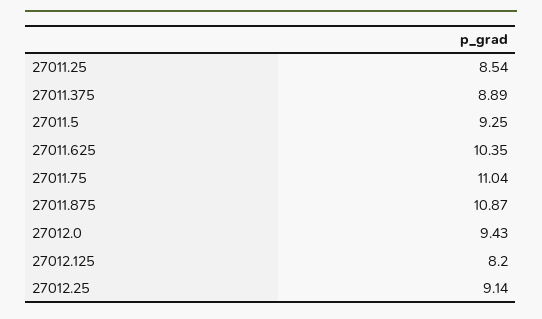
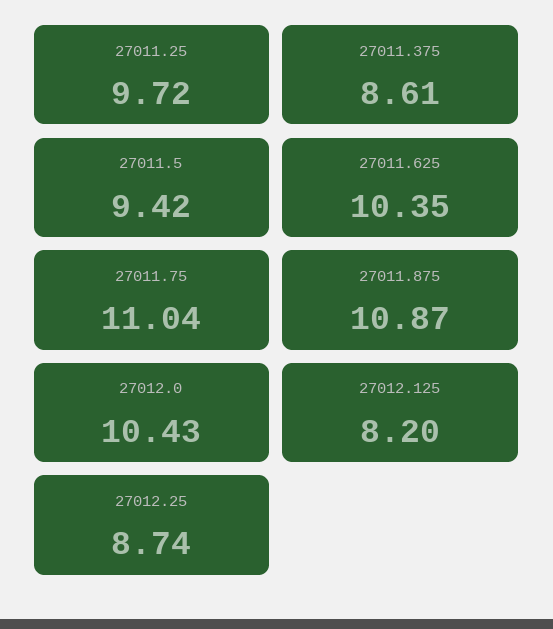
27011.25: 8.54 -> 9.72
27011.375: 8.89 -> 8.61
27011.5: 9.25 -> 9.42
27012.0: 9.43 -> 10.43
27012.25: 9.14 -> 8.74

